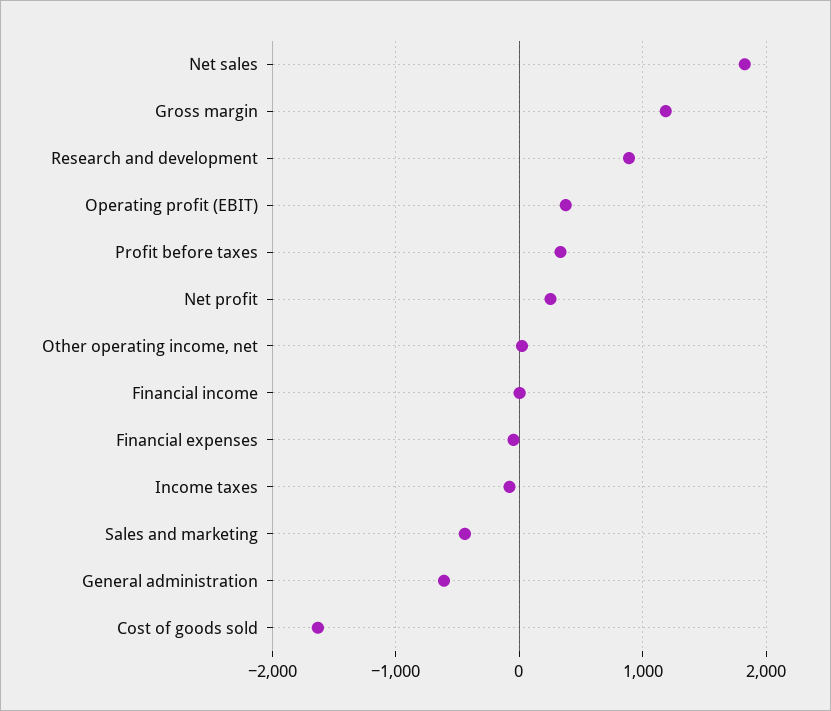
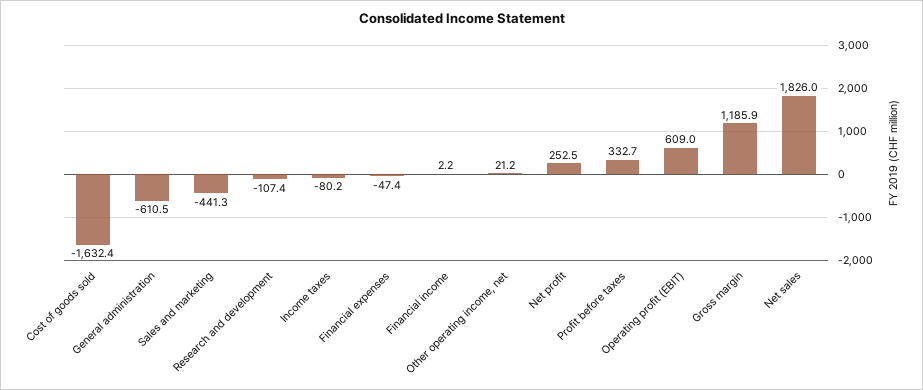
Research and development: 900 -> -107.4
Operating profit (EBIT): 400 -> 609

